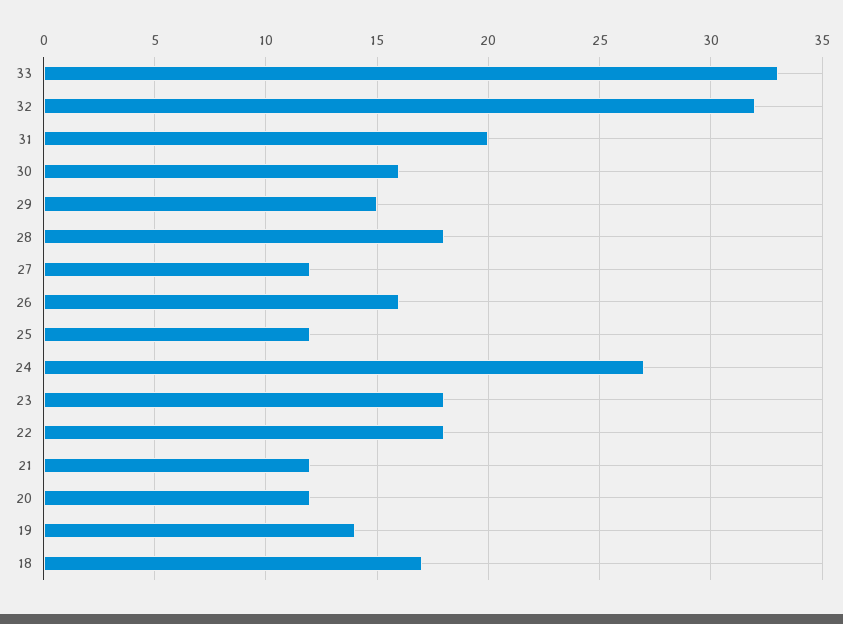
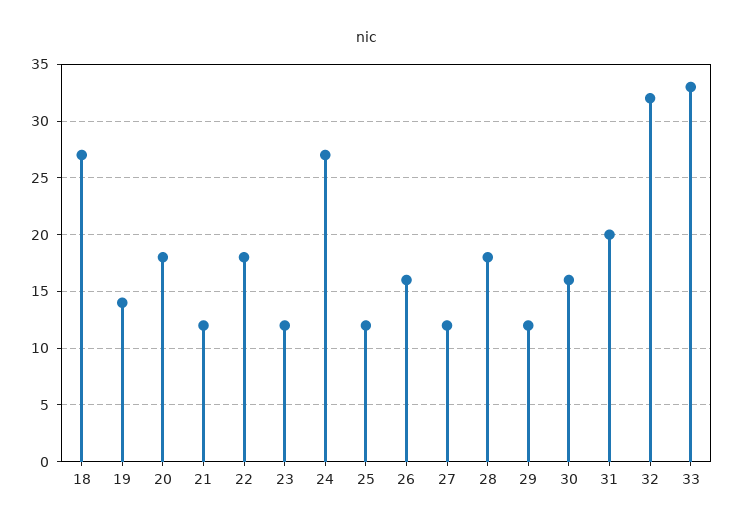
29: 15 -> 12
23: 18 -> 12
20: 12 -> 18
18: 17 -> 27

